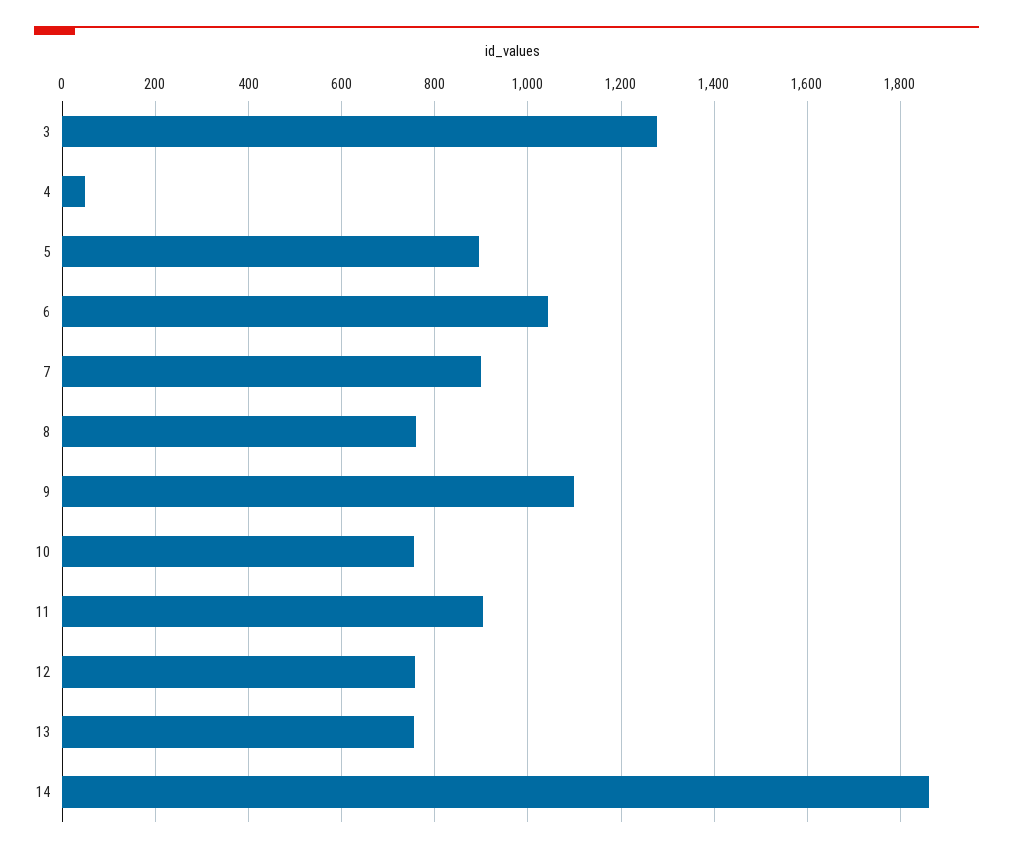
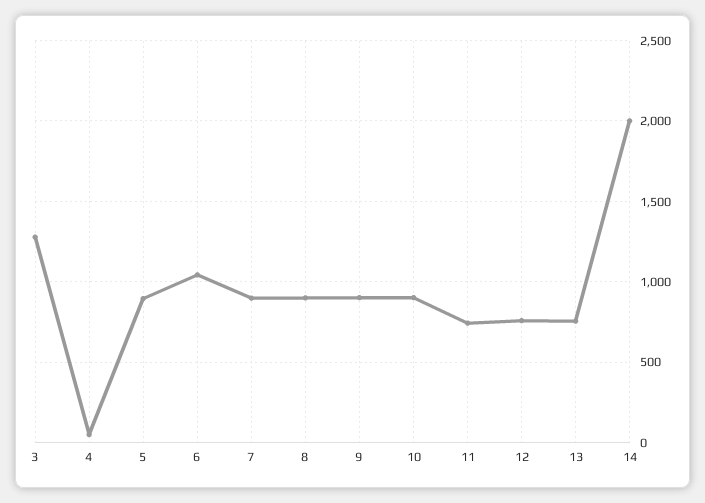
8: 760 -> 900
9: 1100 -> 900
10: 760 -> 900
11: 900 -> 750
14: 1860 -> 2000

